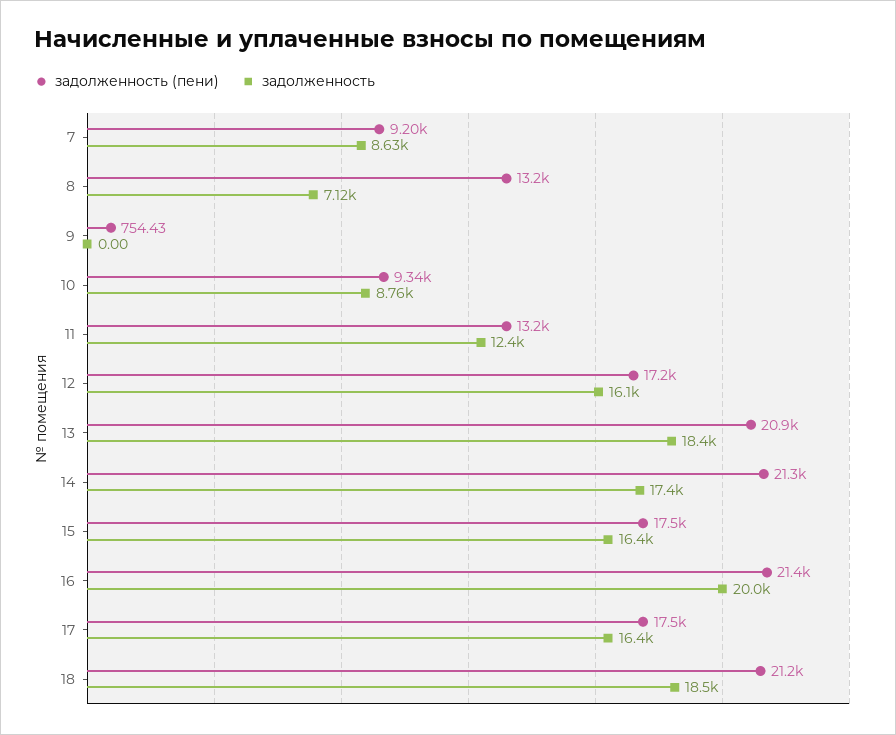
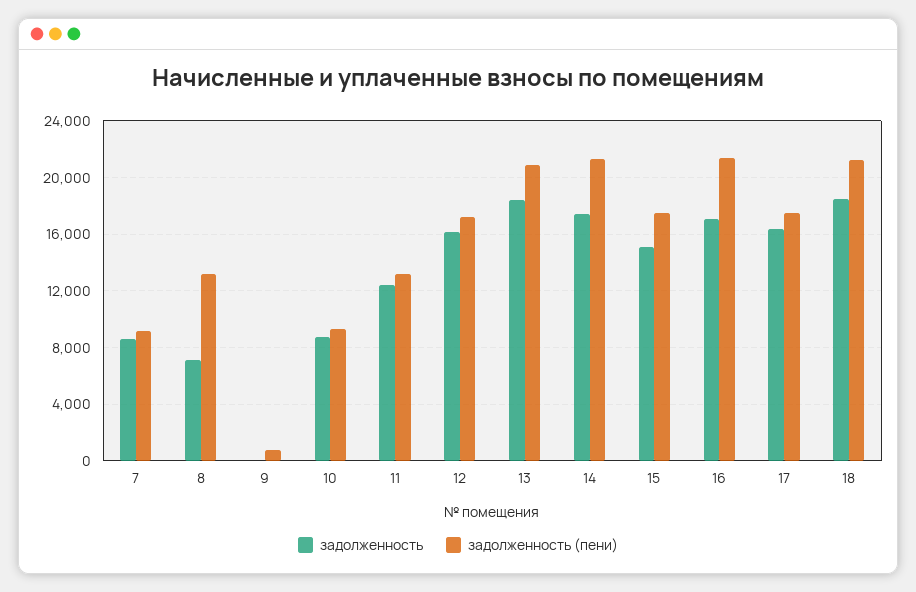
задолженность, 15: 16400 -> 15000
задолженность, 16: 20000 -> 17000

